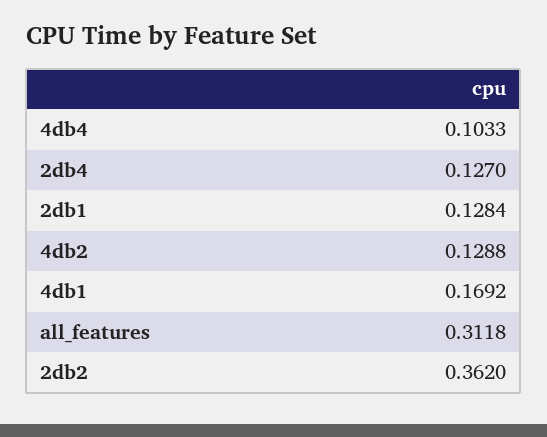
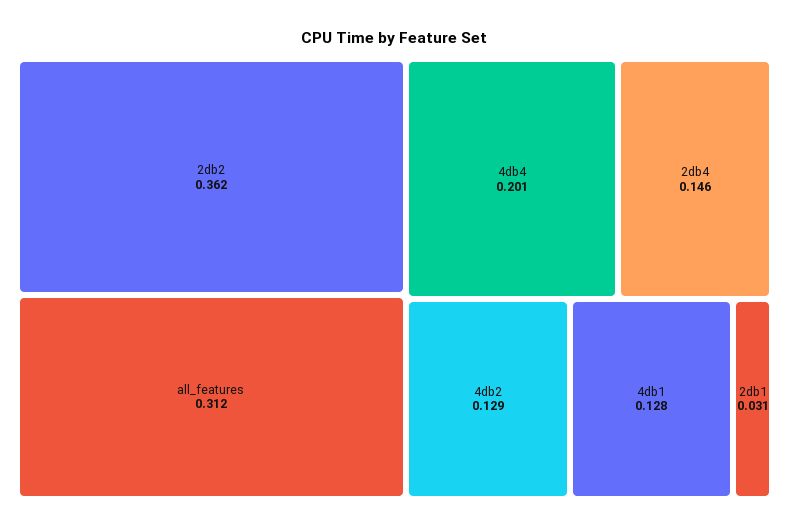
4db4: 0.1033 -> 0.201
2db4: 0.127 -> 0.146
2db1: 0.1284 -> 0.031
4db1: 0.1692 -> 0.128

